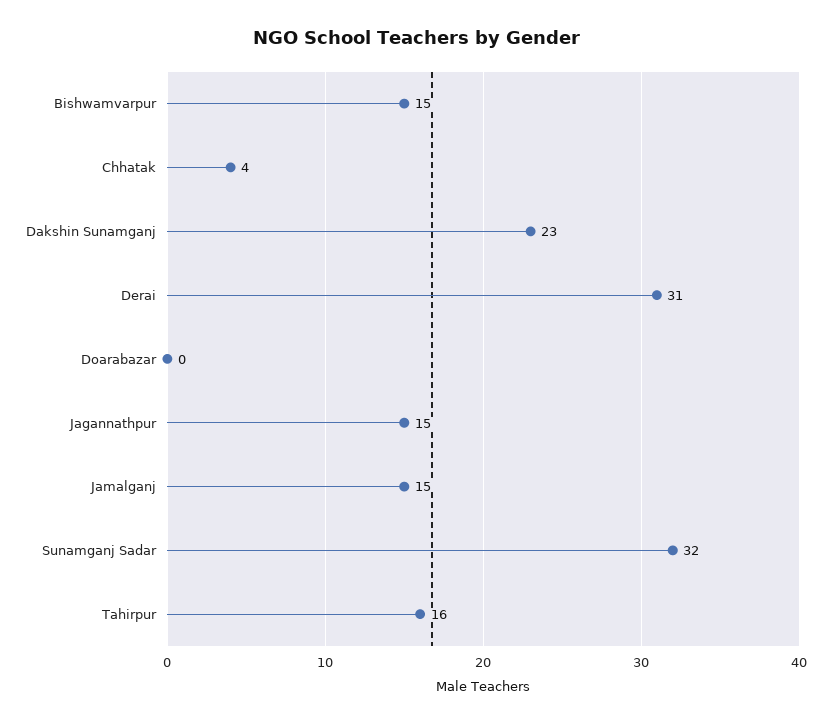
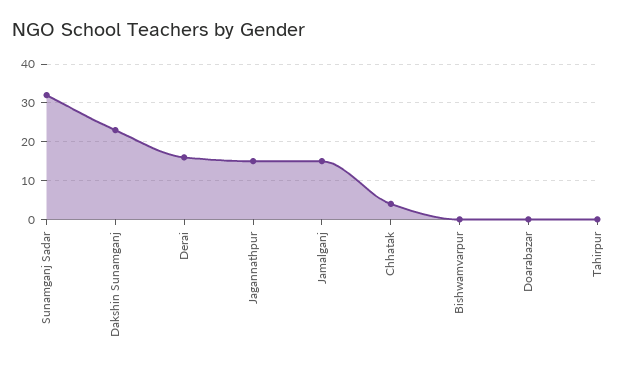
Bishwamvarpur: 15 -> 0
Derai: 31 -> 15
Tahirpur: 16 -> 0

